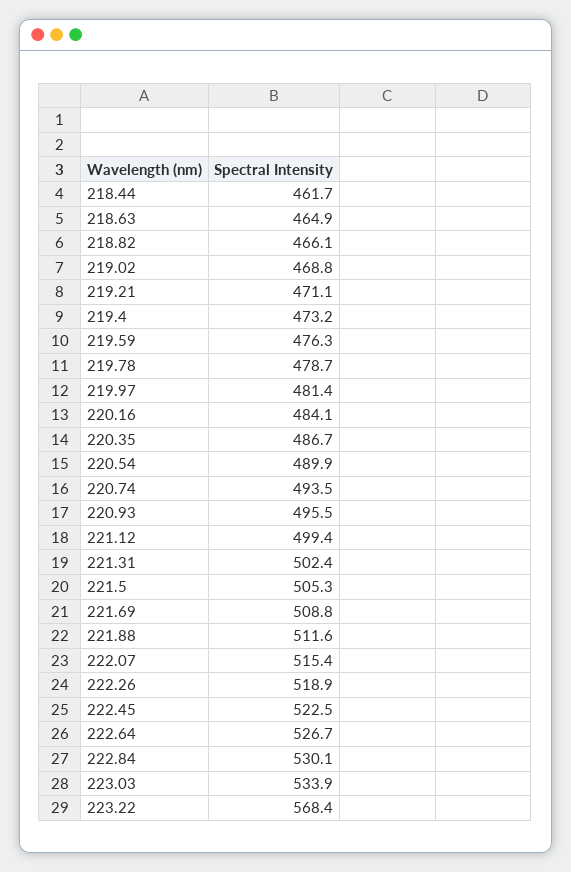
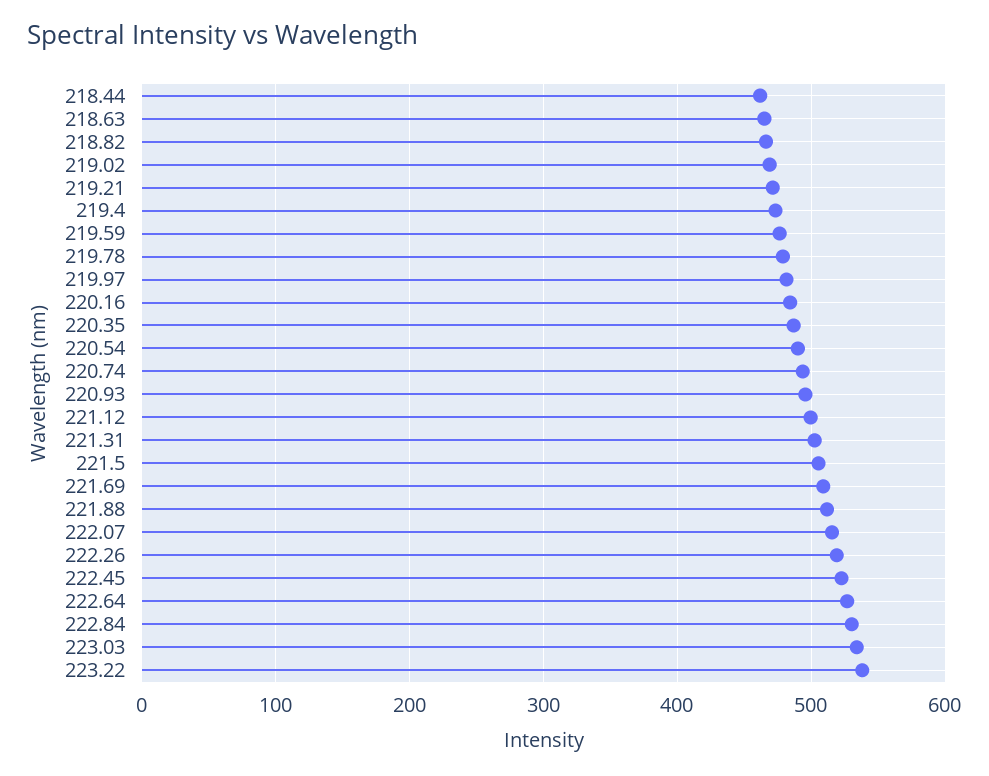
223.22: 568.4 -> 540

